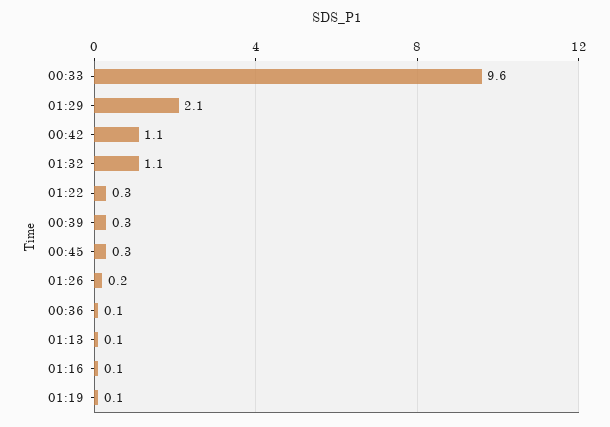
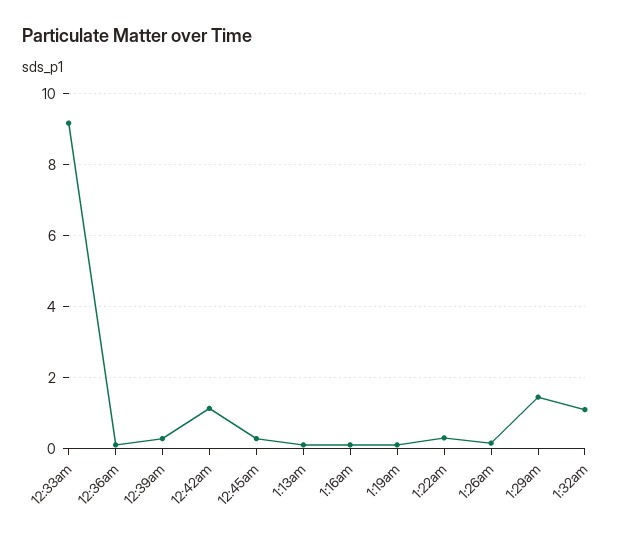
00:33: 9.6 -> 9.2
01:29: 2.1 -> 1.4

